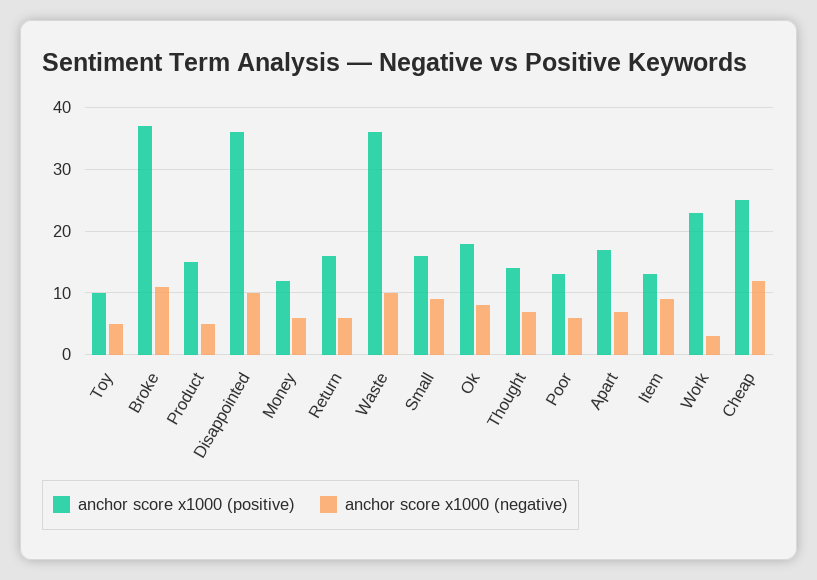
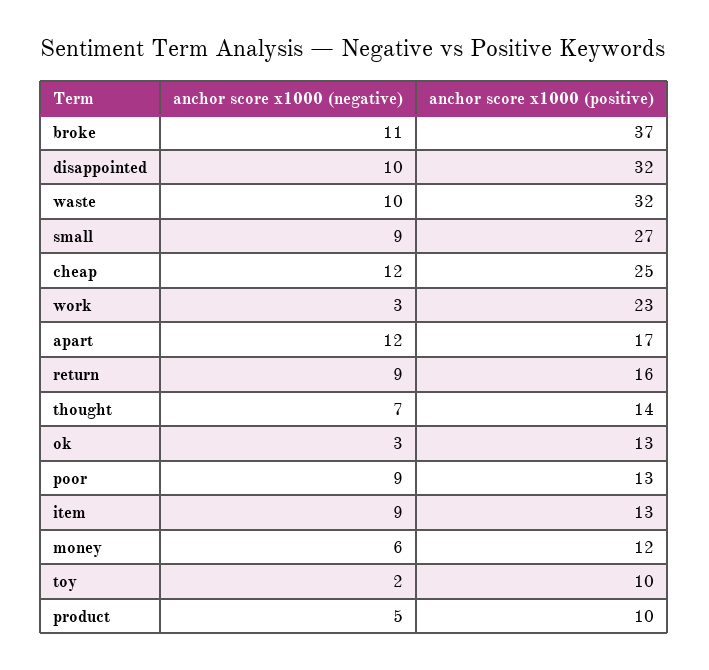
anchor score x1000 (negative), Toy: 5 -> 2
anchor score x1000 (positive), Product: 15 -> 10
anchor score x1000 (positive), Disappointed: 36 -> 32
anchor score x1000 (negative), Return: 6 -> 9
anchor score x1000 (positive), Waste: 36 -> 32
anchor score x1000 (positive), Small: 16 -> 27
anchor score x1000 (positive), Ok: 18 -> 13
anchor score x1000 (negative), Ok: 8 -> 3
anchor score x1000 (negative), Poor: 6 -> 9
anchor score x1000 (negative), Apart: 7 -> 12

